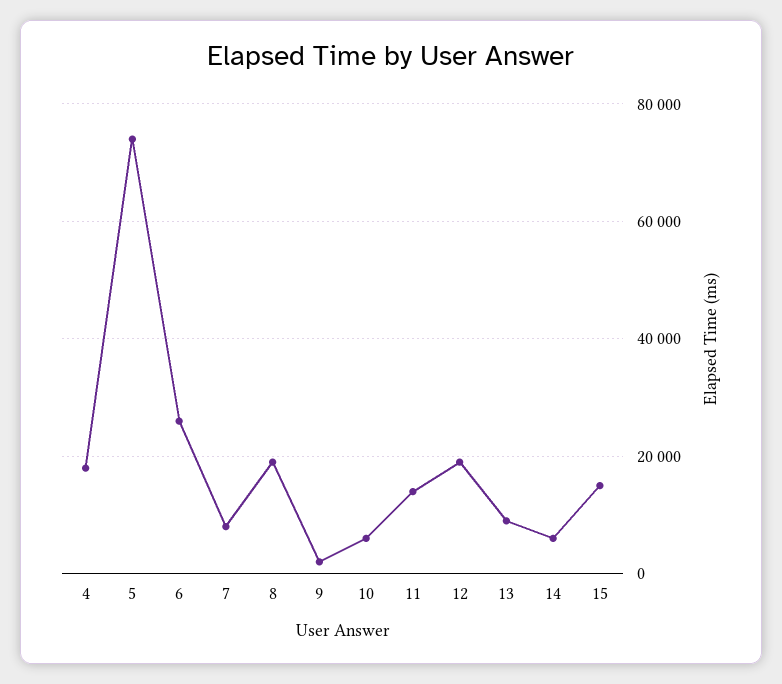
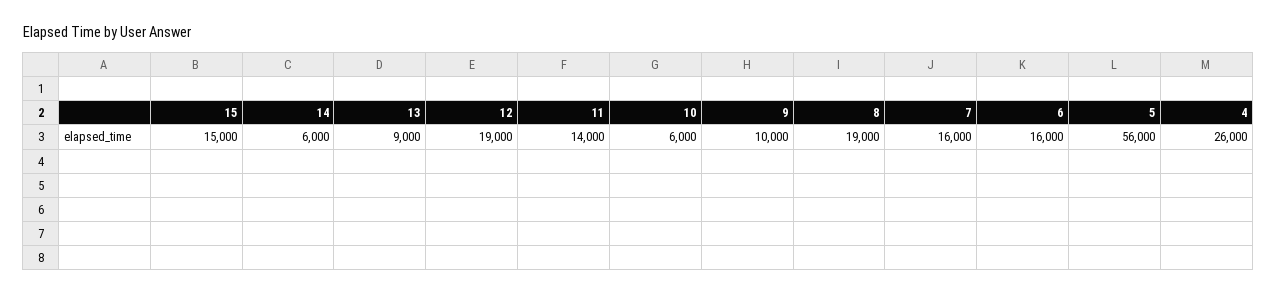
4: 18000 -> 26000
5: 74000 -> 56000
6: 26000 -> 16000
7: 8000 -> 16000
9: 2000 -> 10000

